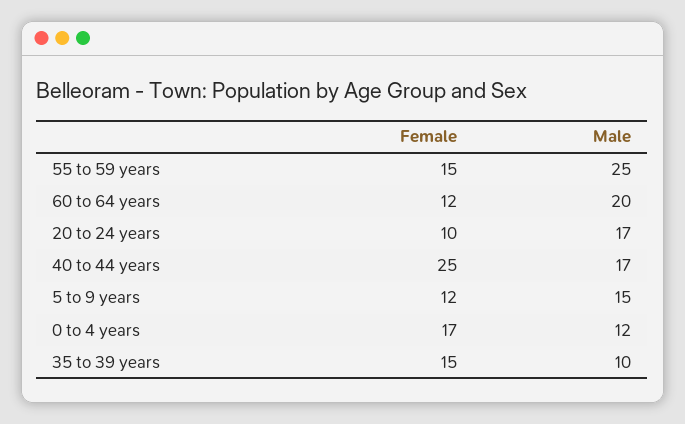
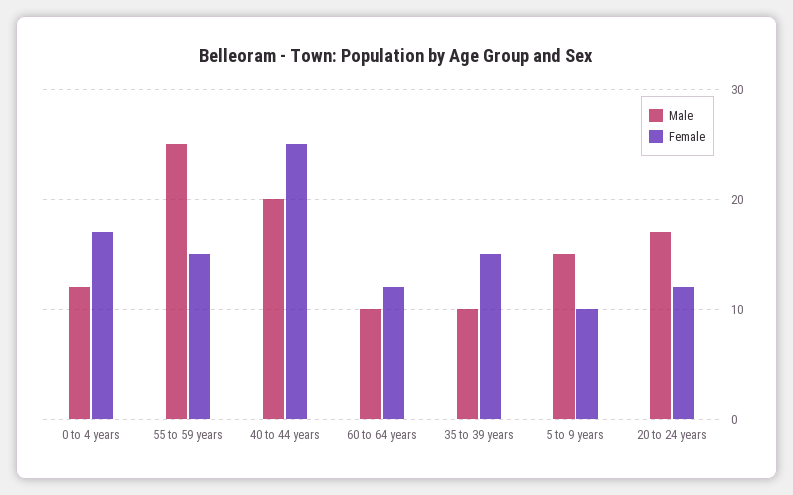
Male, 60 to 64 years: 20 -> 10
Female, 20 to 24 years: 10 -> 12
Male, 40 to 44 years: 17 -> 20
Female, 5 to 9 years: 12 -> 10

